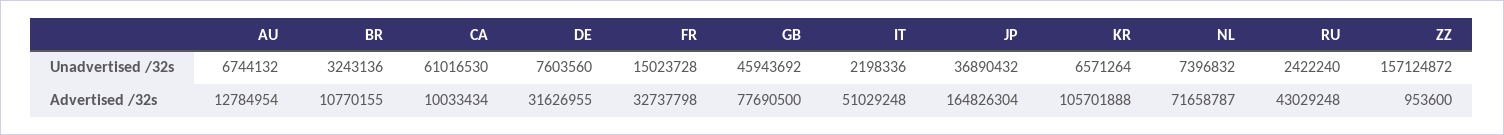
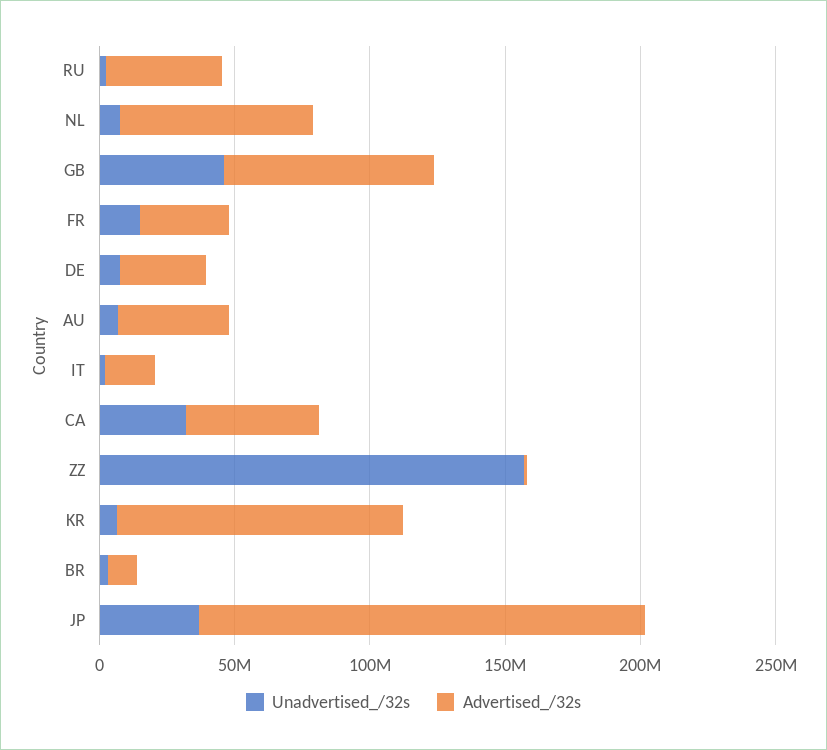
Unadvertised /32s, CA: 61016530 -> 30000000
Advertised /32s, AU: 12784954 -> 40000000
Advertised /32s, CA: 10033434 -> 50000000
Advertised /32s, IT: 51029248 -> 20000000

